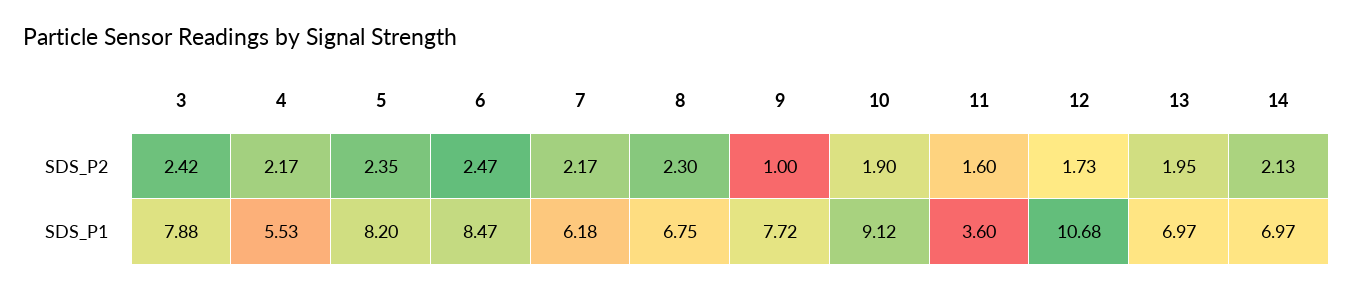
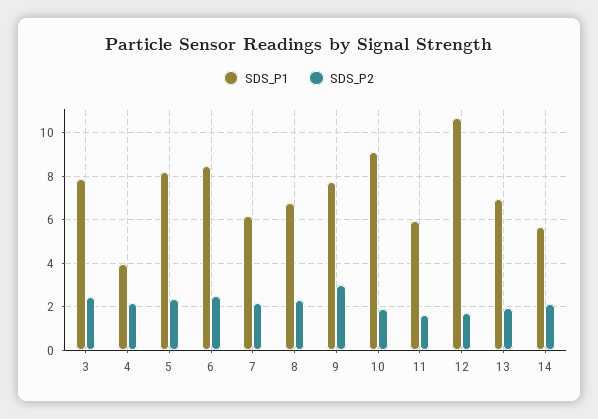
SDS_P2, 9: 1 -> 3
SDS_P1, 4: 5.53 -> 4
SDS_P1, 11: 3.6 -> 6
SDS_P1, 14: 6.97 -> 5.5

